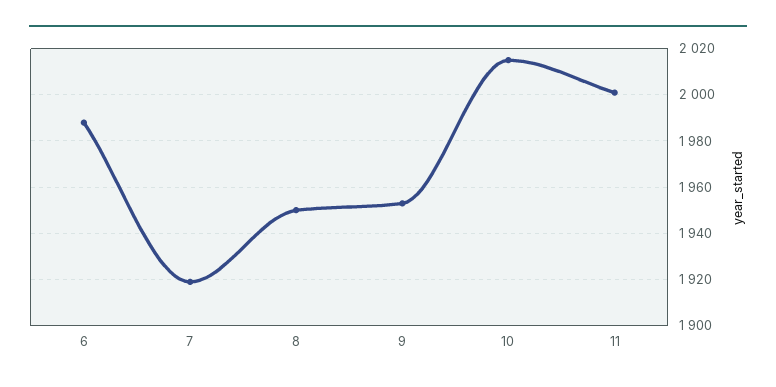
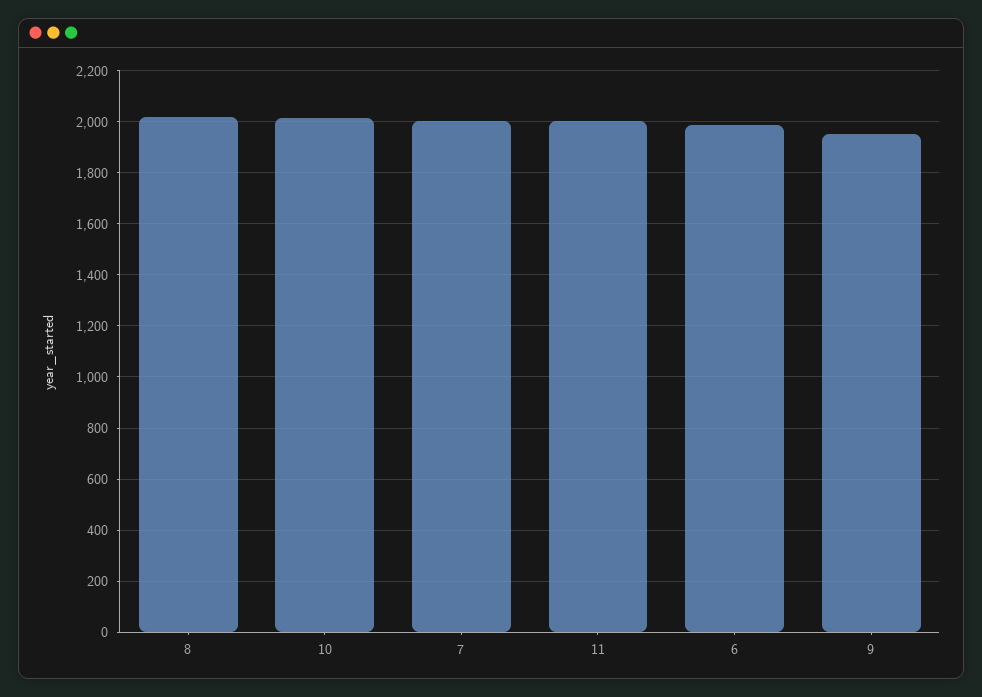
7: 1920 -> 2000
8: 1950 -> 2025

